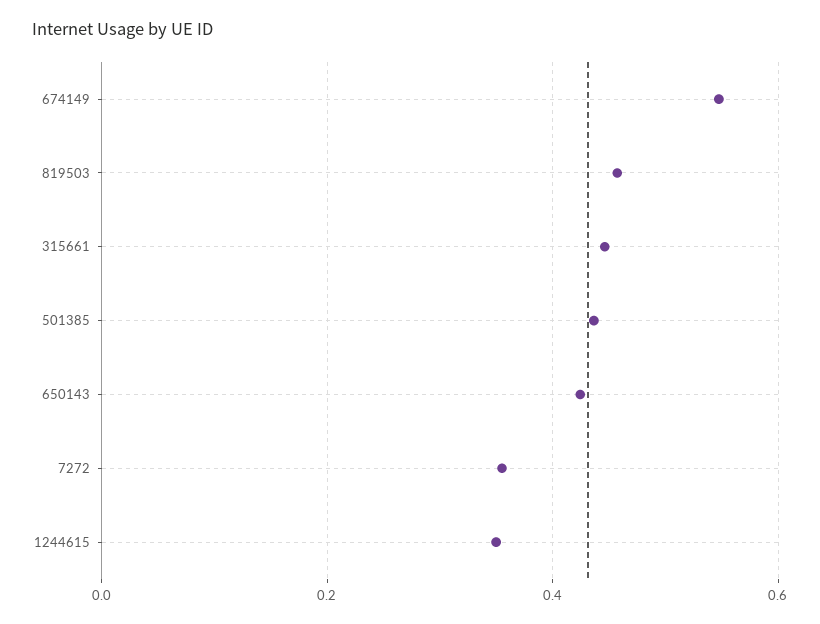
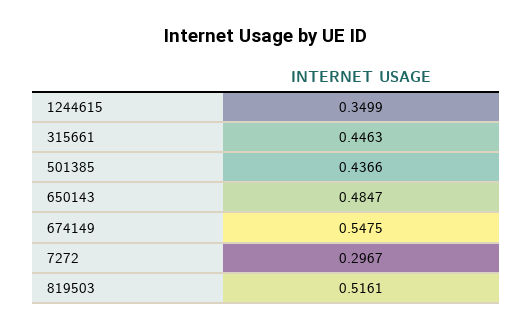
819503: 0.46 -> 0.5161
650143: 0.42 -> 0.4847
7272: 0.36 -> 0.2967

